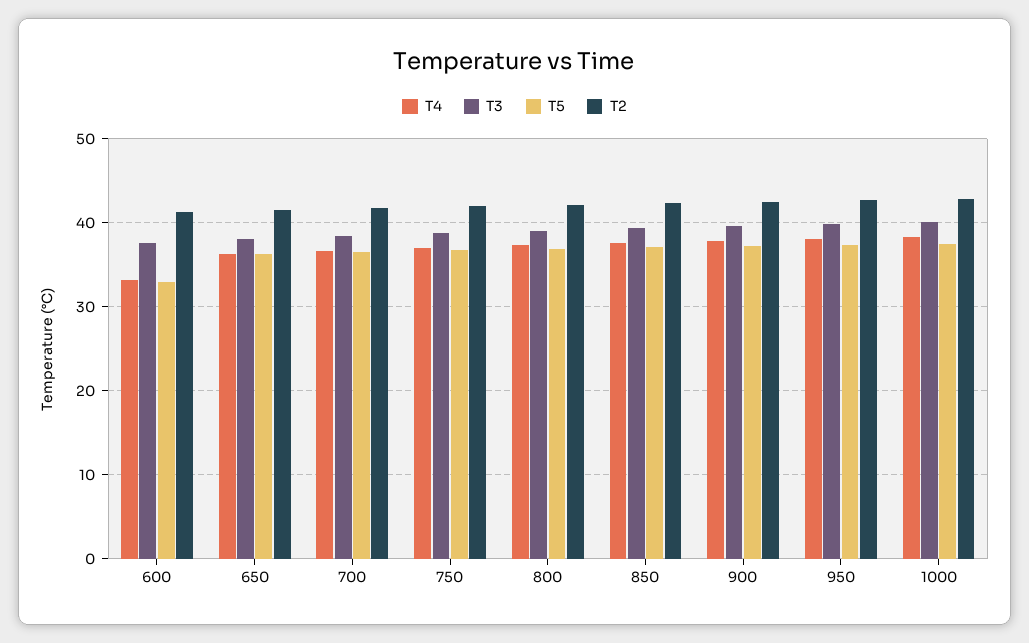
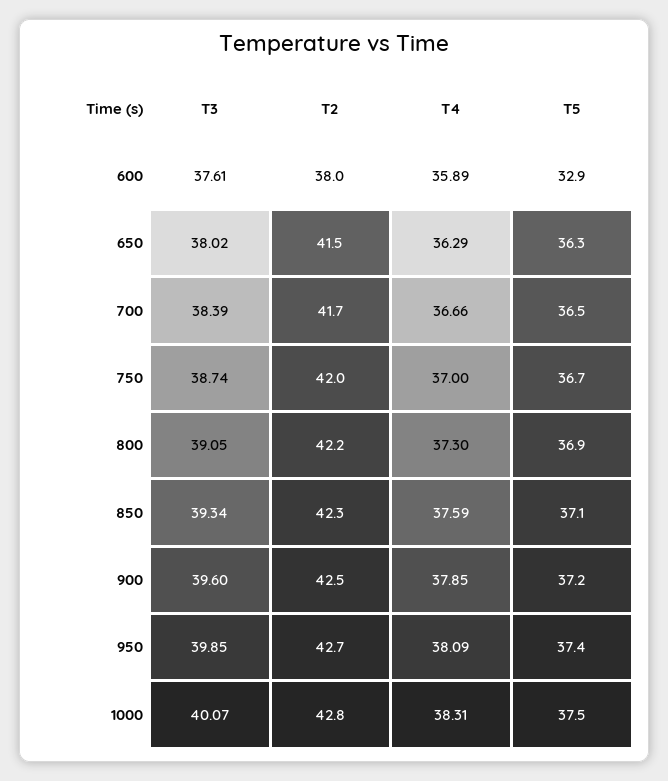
T4, 600: 33 -> 35.89
T2, 600: 41 -> 38

